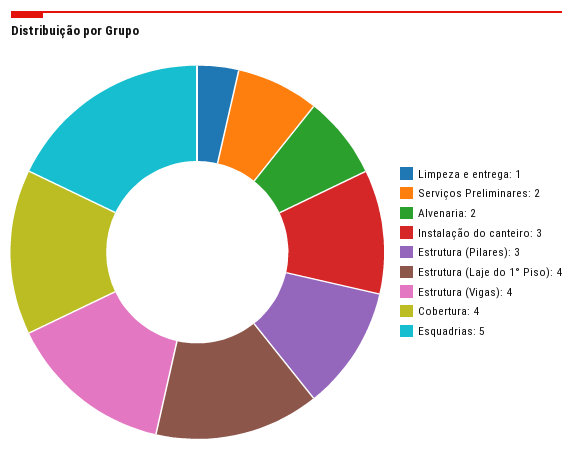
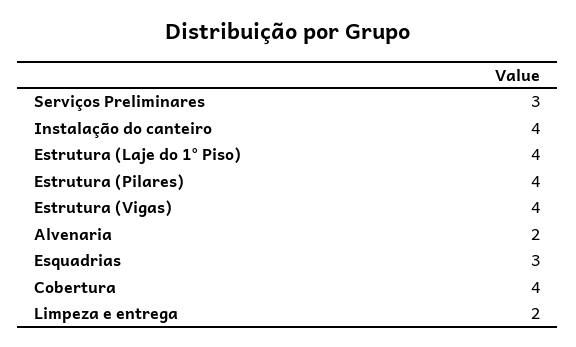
Limpeza e entrega: 1 -> 2
Serviços Preliminares: 2 -> 3
Instalação do canteiro: 3 -> 4
Estrutura (Pilares): 3 -> 4
Esquadrias: 5 -> 3

